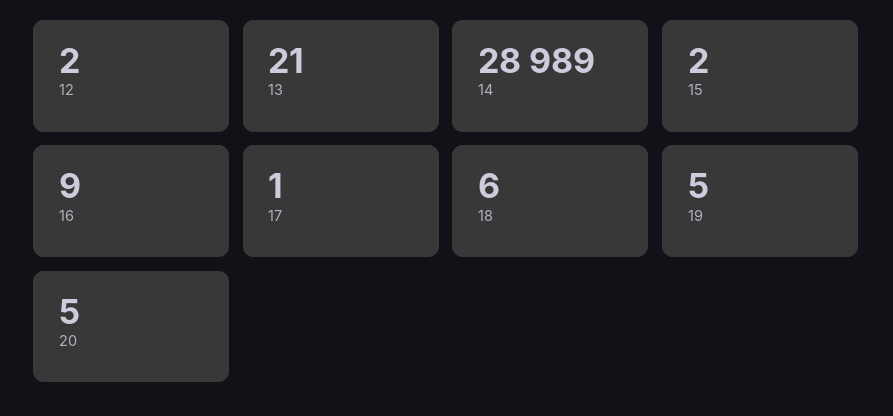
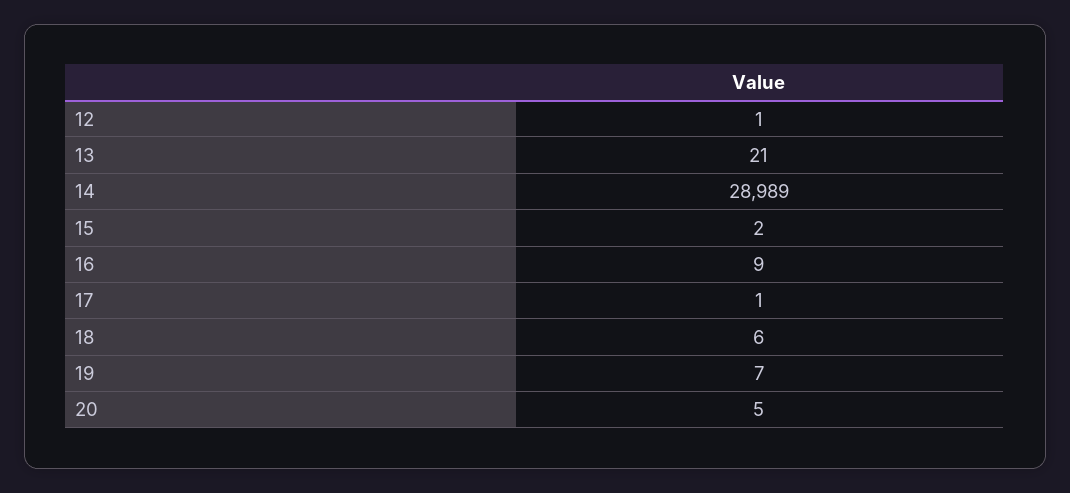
12: 2 -> 1
19: 5 -> 7

